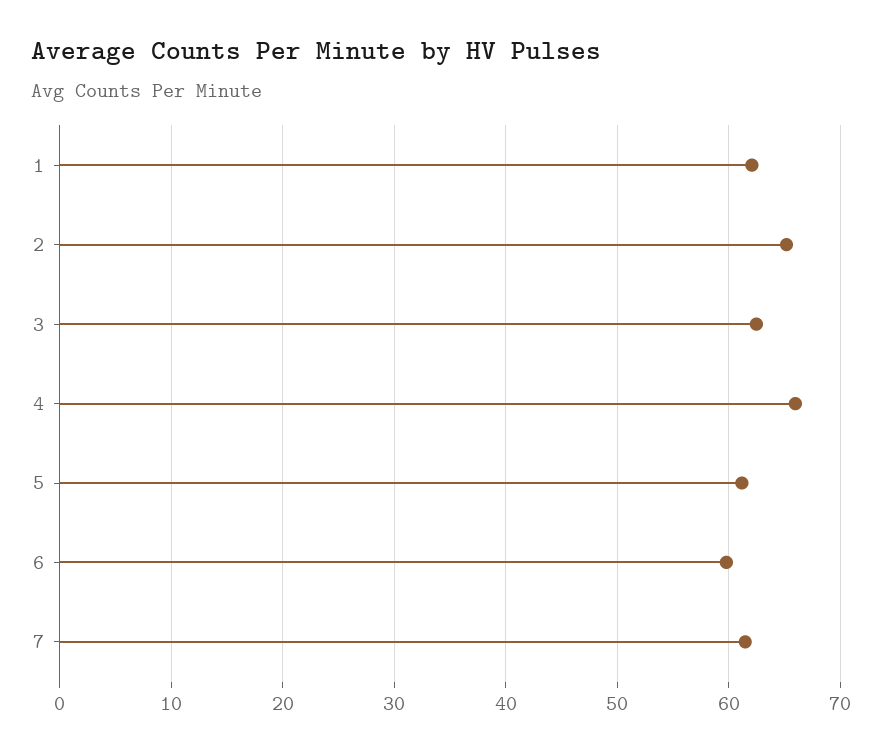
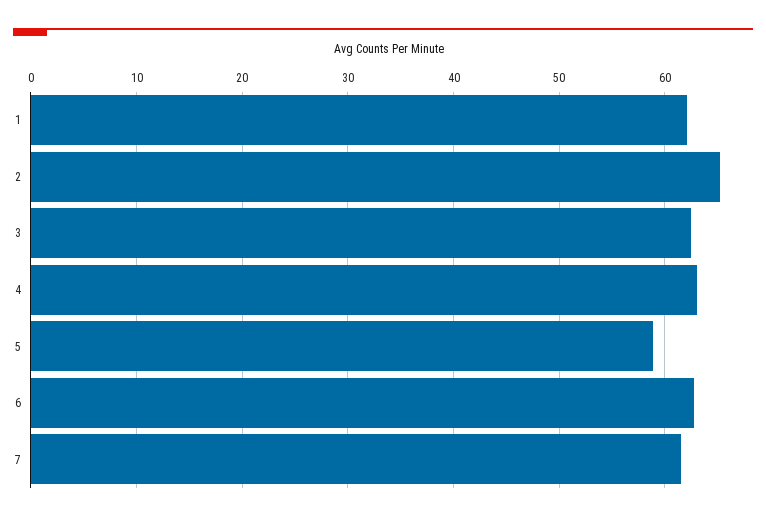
4: 66 -> 63
5: 61 -> 59
6: 60 -> 63

